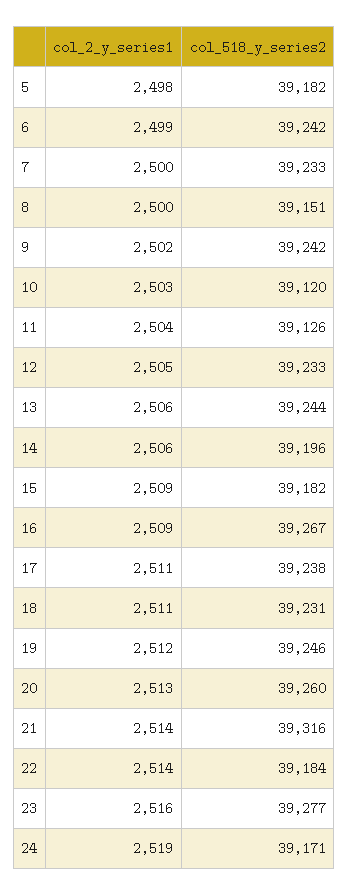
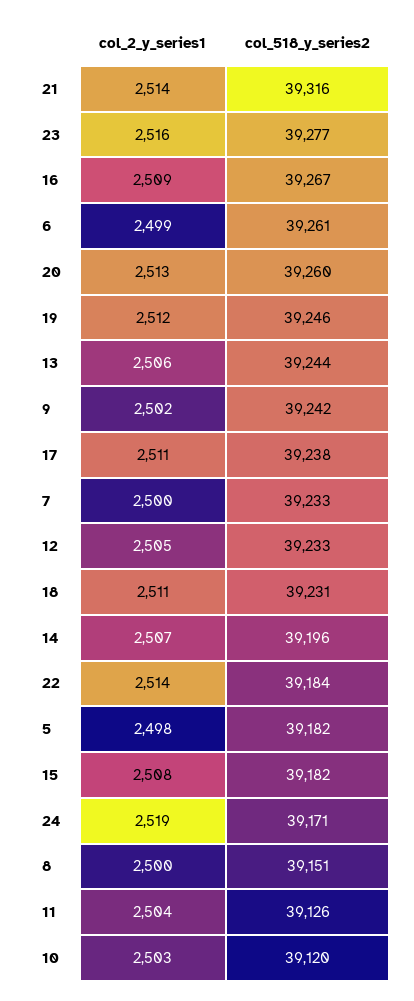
col_518_y_series2, 6: 39242 -> 39261
col_2_y_series1, 14: 2506 -> 2507
col_2_y_series1, 15: 2509 -> 2508

